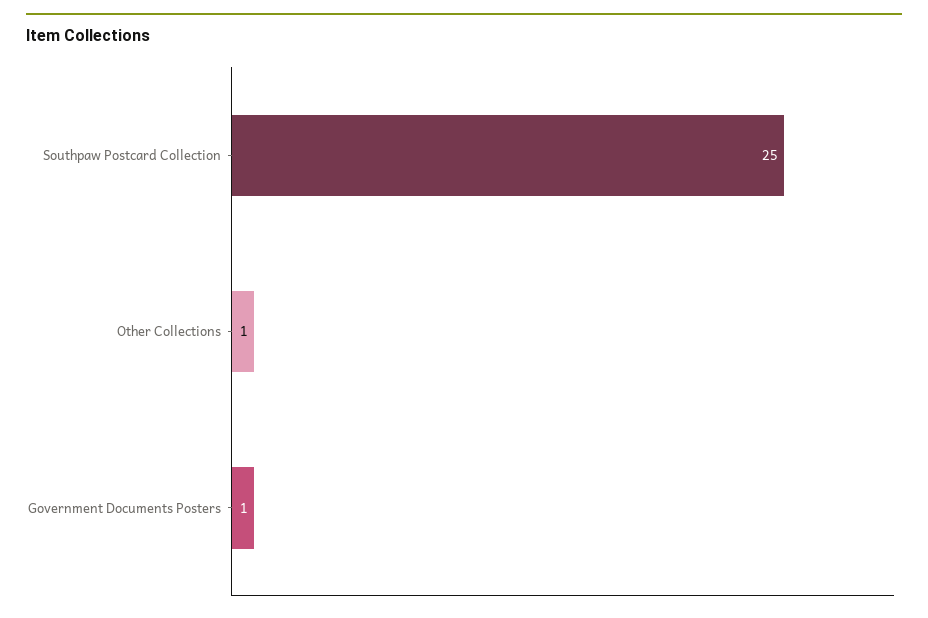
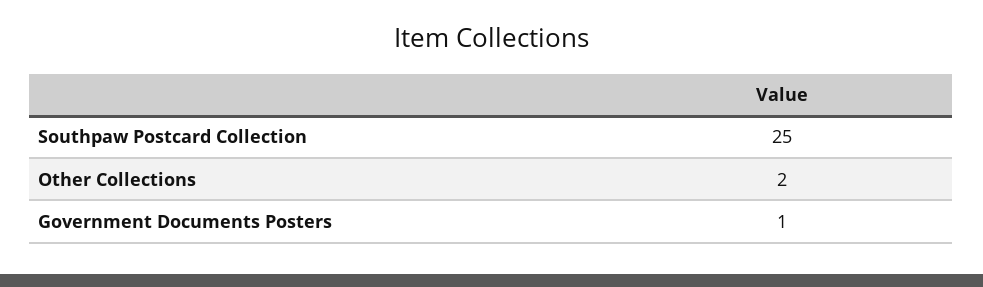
Other Collections: 1 -> 2

